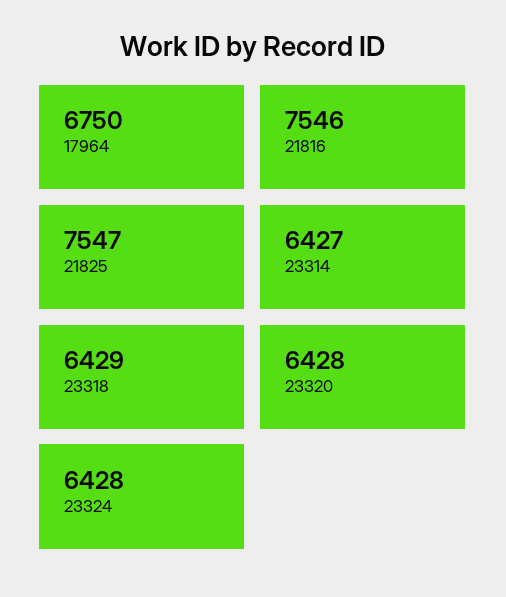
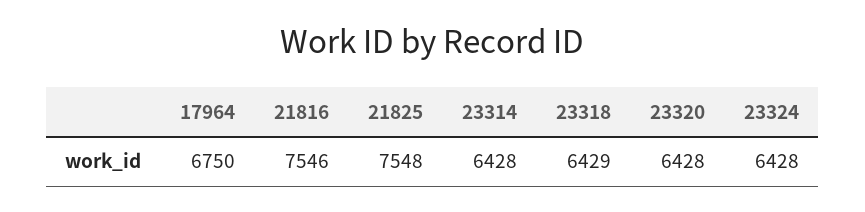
21825: 7547 -> 7548
23314: 6427 -> 6428

